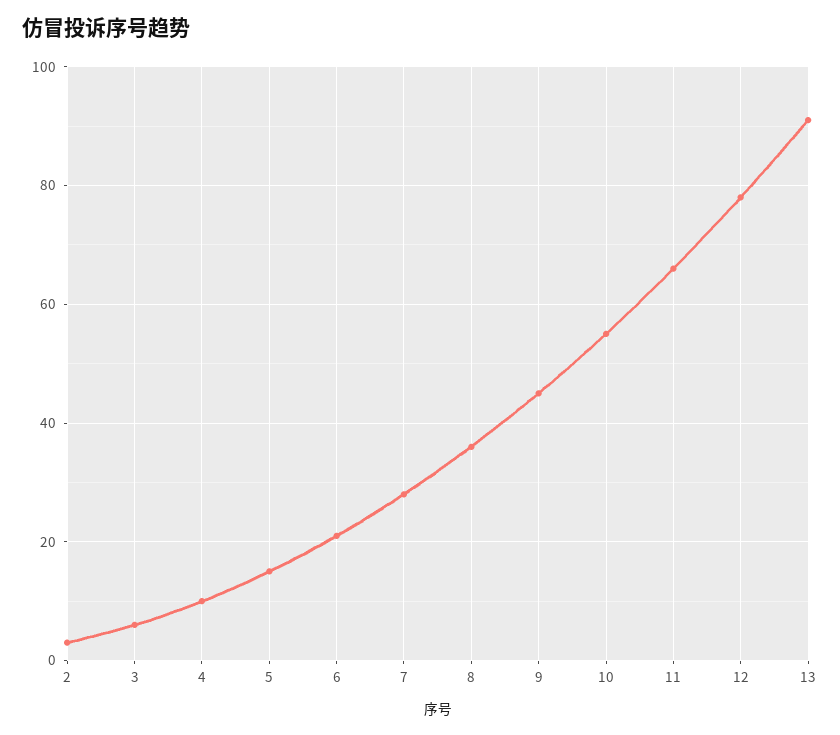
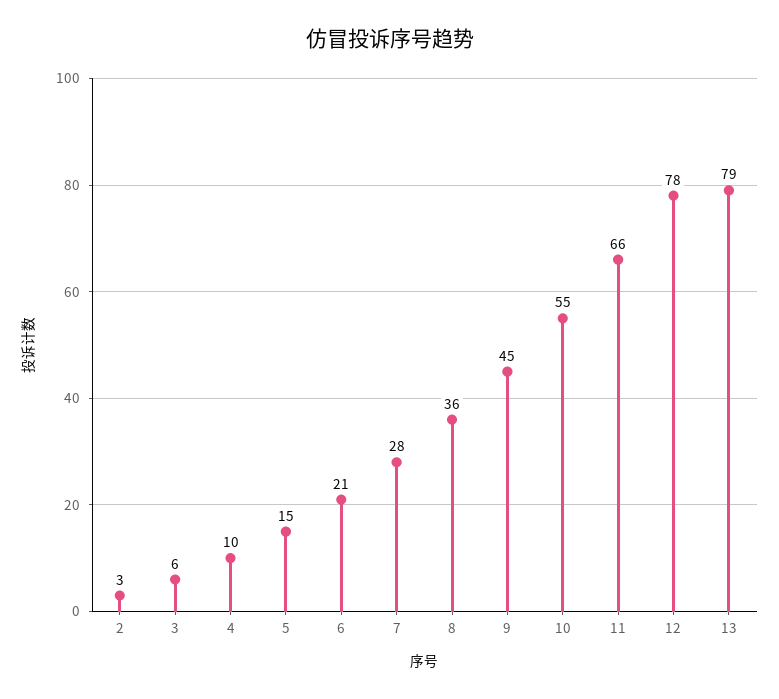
13: 90 -> 79

